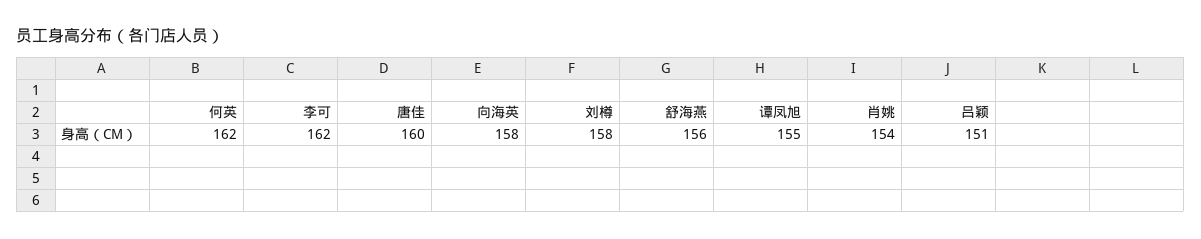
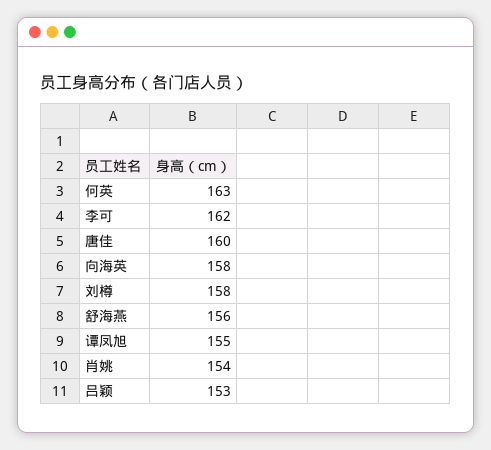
何英: 162 -> 163
吕颖: 151 -> 153

